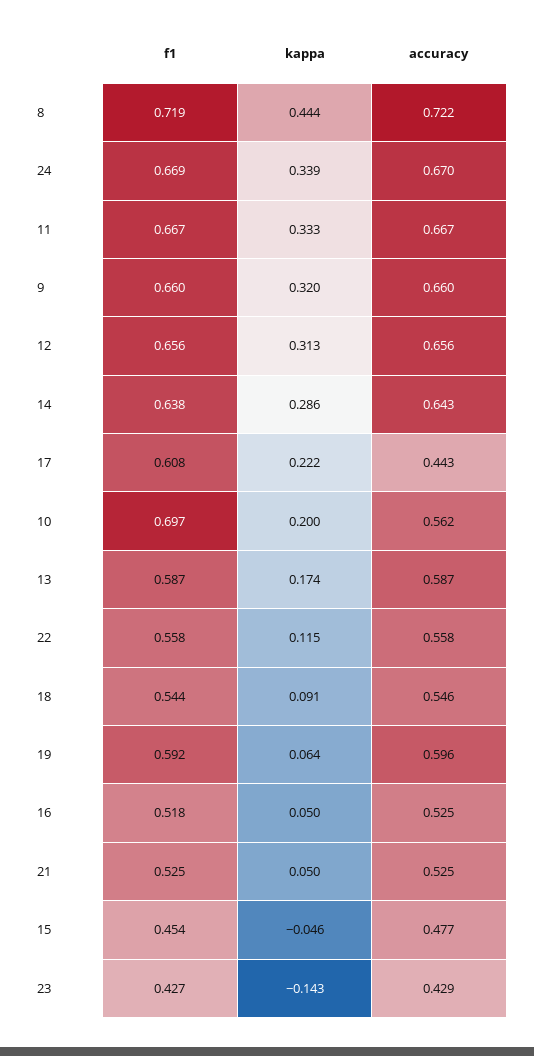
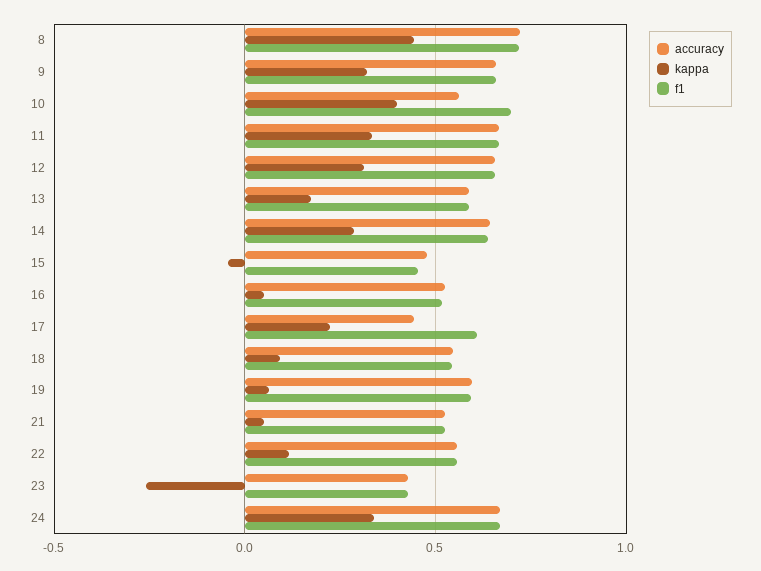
kappa, 10: 0.2 -> 0.4
kappa, 23: -0.143 -> -0.25

